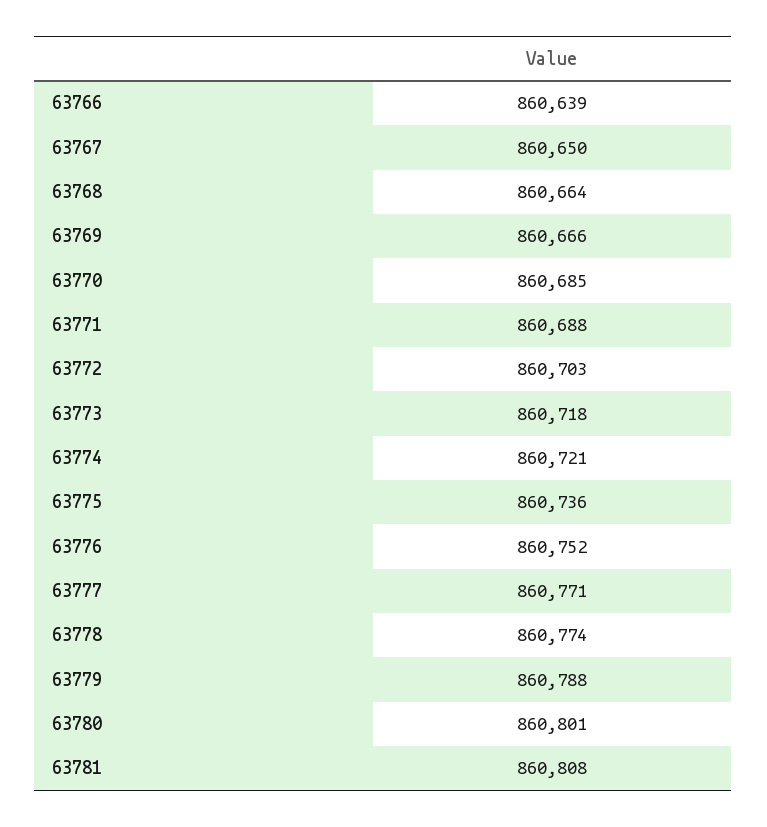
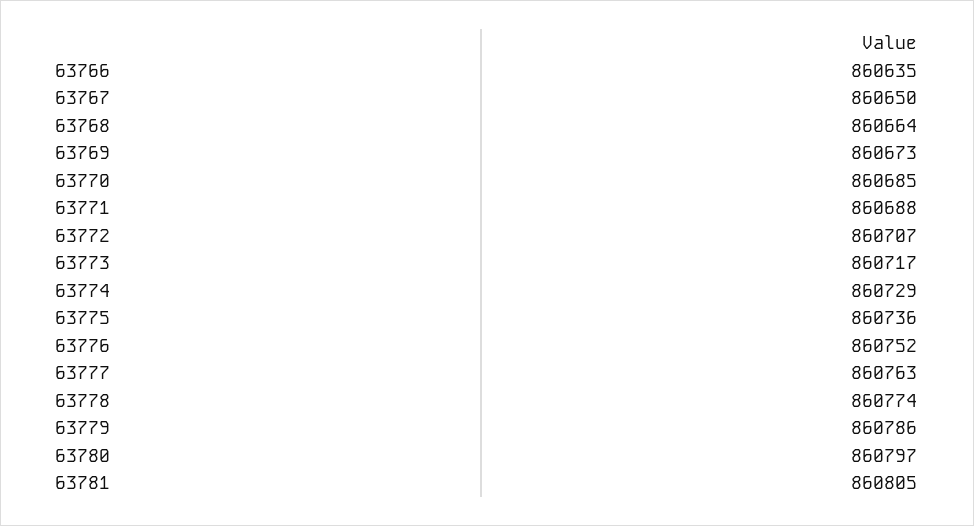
63766: 860639 -> 860635
63769: 860666 -> 860673
63772: 860703 -> 860707
63773: 860718 -> 860717
63774: 860721 -> 860729
63777: 860771 -> 860763
63779: 860788 -> 860786
63780: 860801 -> 860797
63781: 860808 -> 860805

